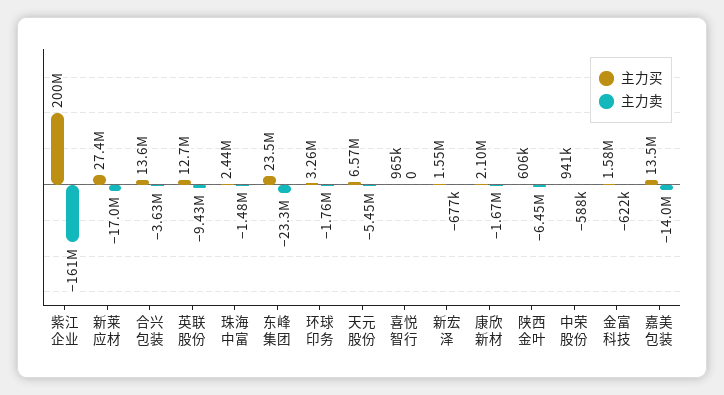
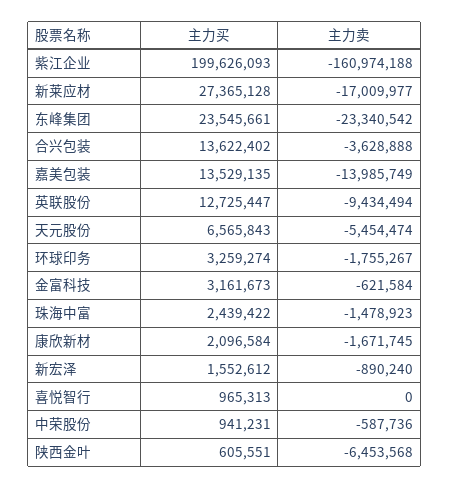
主力卖, 新宏泽: -677000 -> -890240
主力买, 金富科技: 1580000 -> 3161673

